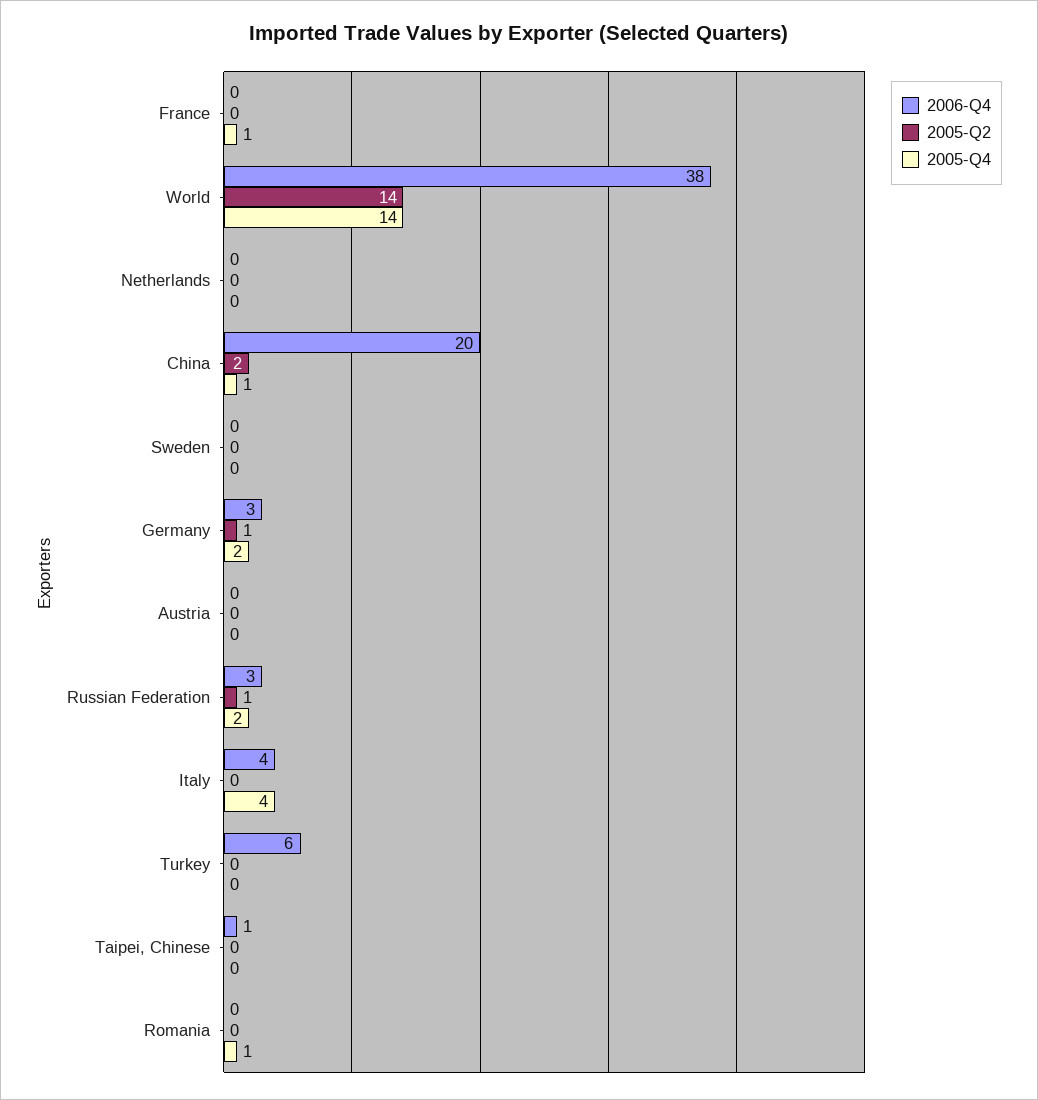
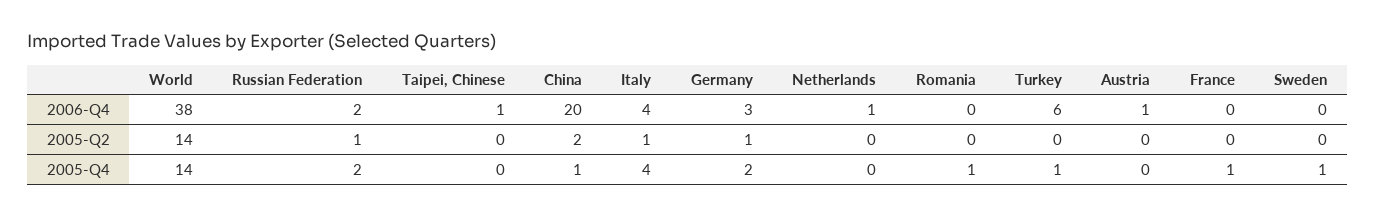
2006-Q4, Netherlands: 0 -> 1
2005-Q4, Sweden: 0 -> 1
2006-Q4, Austria: 0 -> 1
2006-Q4, Russian Federation: 3 -> 2
2005-Q2, Italy: 0 -> 1
2005-Q4, Turkey: 0 -> 1

